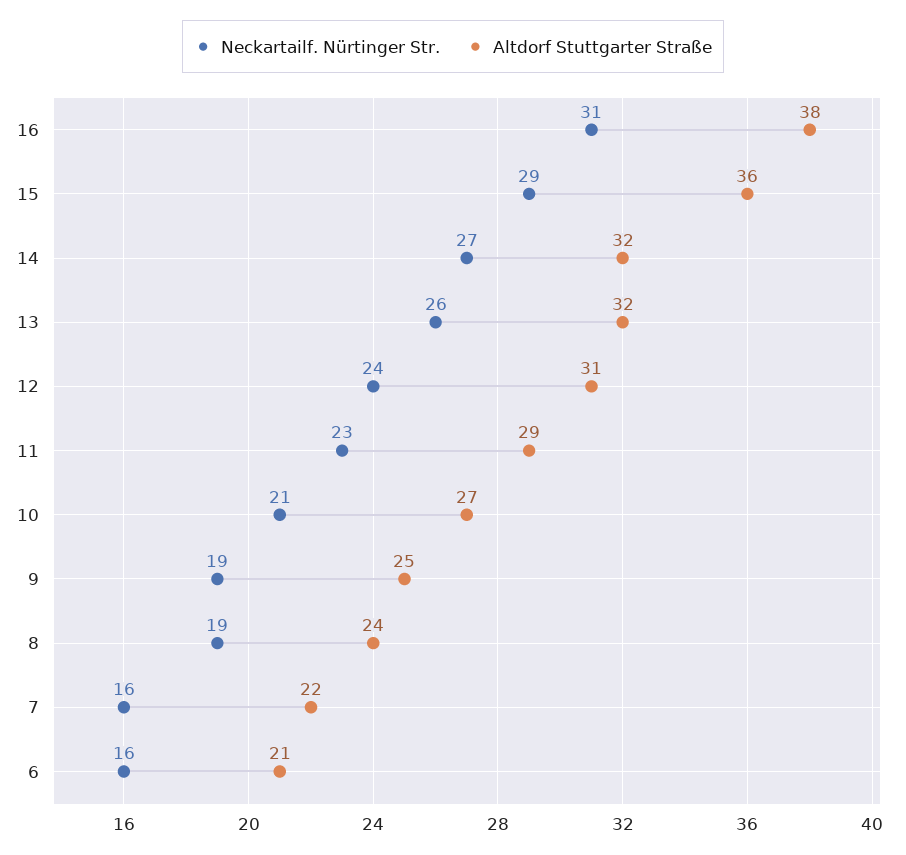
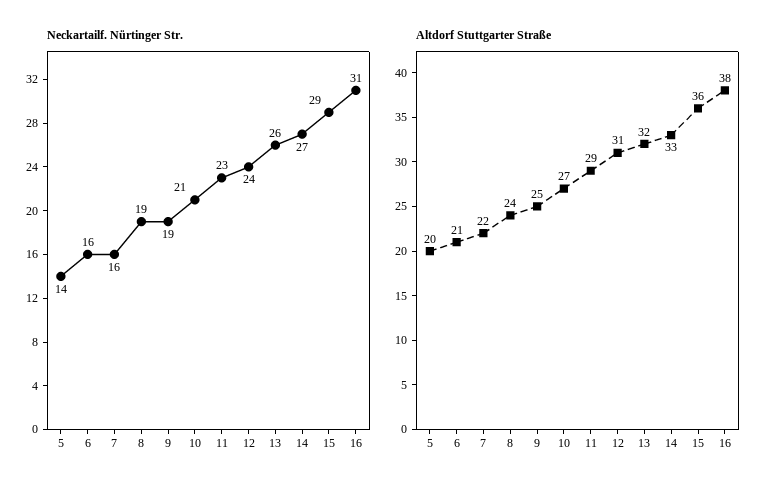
Altdorf Stuttgarter Straße, 14: 32 -> 33
Neckartailf. Nürtinger Str., 5: none -> 14
Altdorf Stuttgarter Straße, 5: none -> 20

